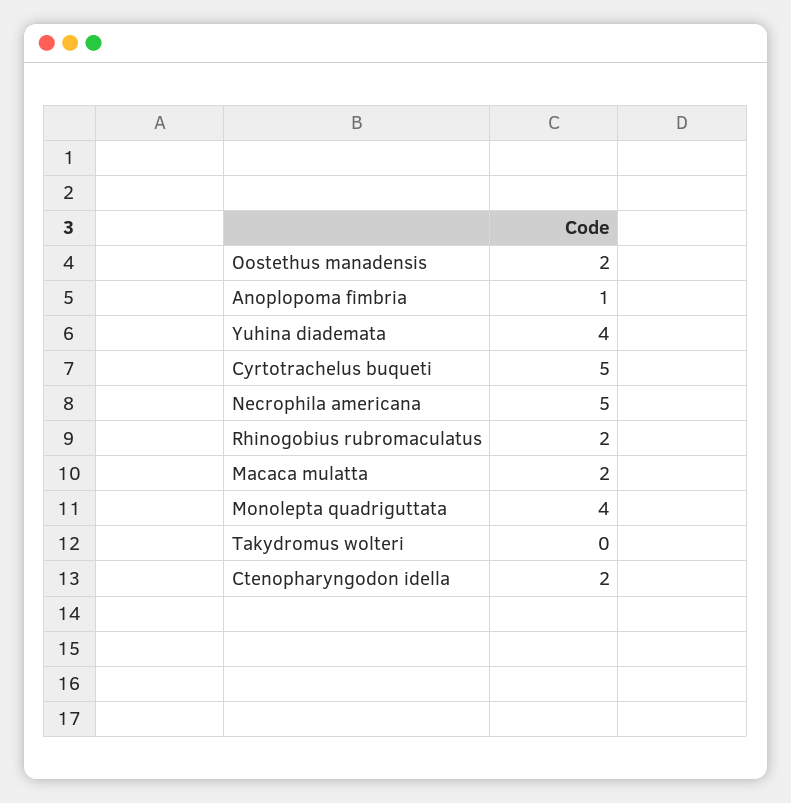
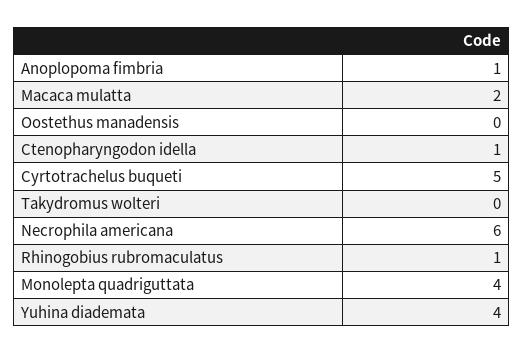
Oostethus manadensis: 2 -> 0
Necrophila americana: 5 -> 6
Rhinogobius rubromaculatus: 2 -> 1
Ctenopharyngodon idella: 2 -> 1

